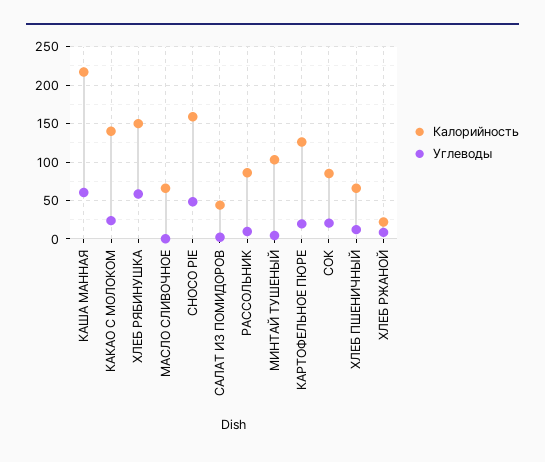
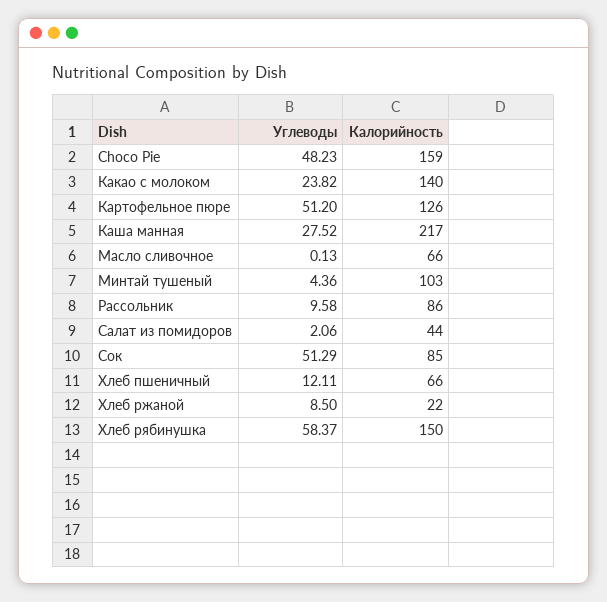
Углеводы, КАША МАННАЯ: 60 -> 27.52
Углеводы, КАРТОФЕЛЬНОЕ ПЮРЕ: 20 -> 51.2
Углеводы, СОК: 20 -> 51.29

